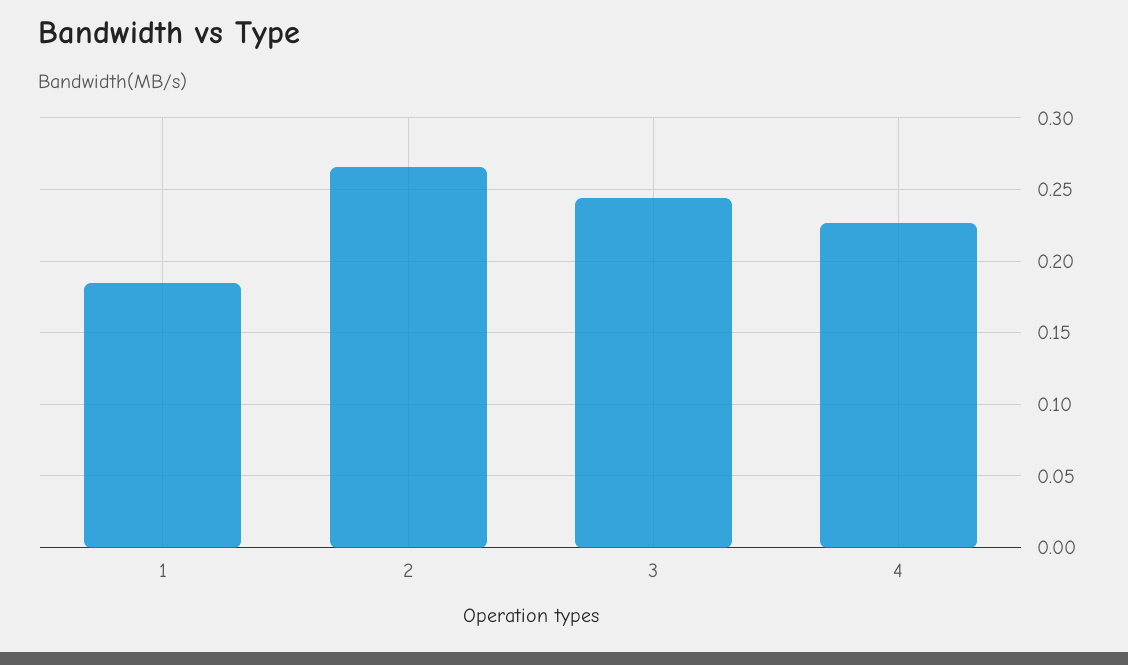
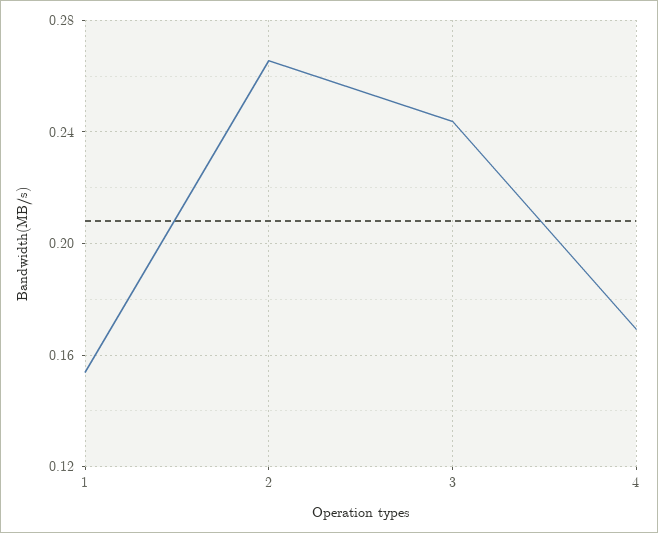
1: 0.185 -> 0.155
4: 0.225 -> 0.17

